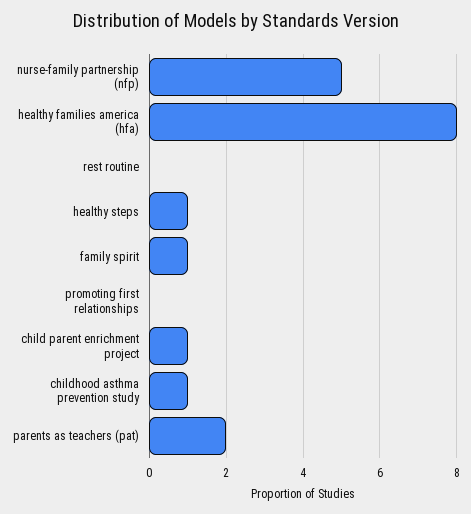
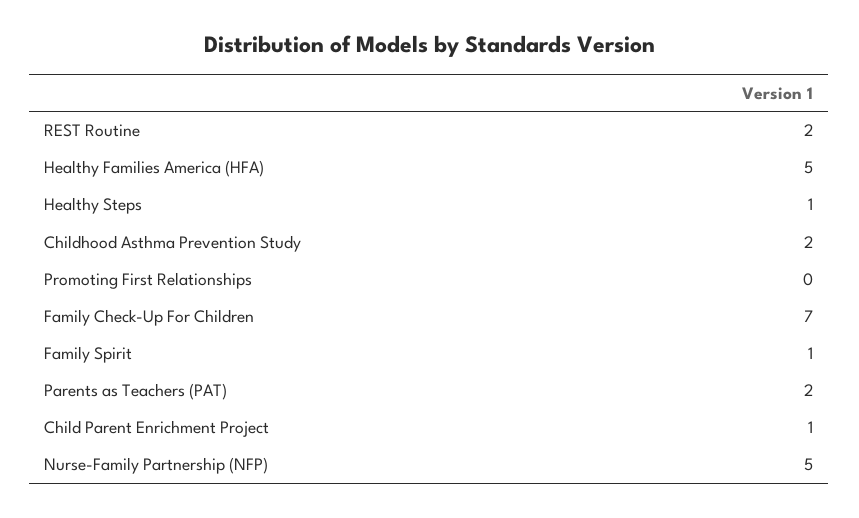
healthy families america (hfa): 8 -> 5
rest routine: 0 -> 2
childhood asthma prevention study: 1 -> 2
Family Check-Up For Children: none -> 7

